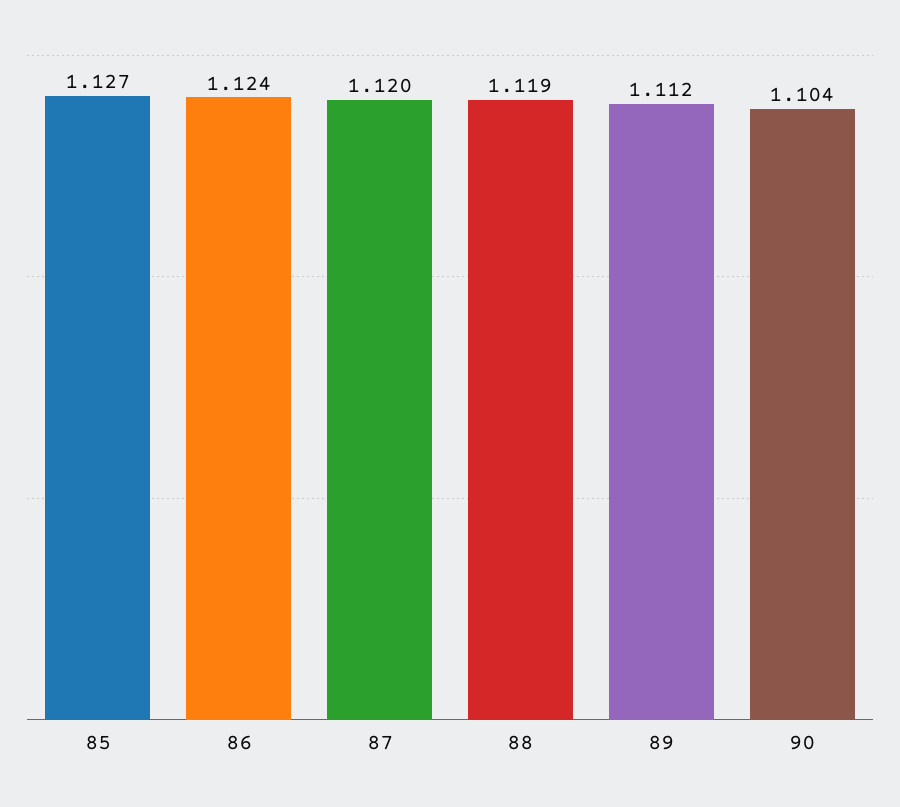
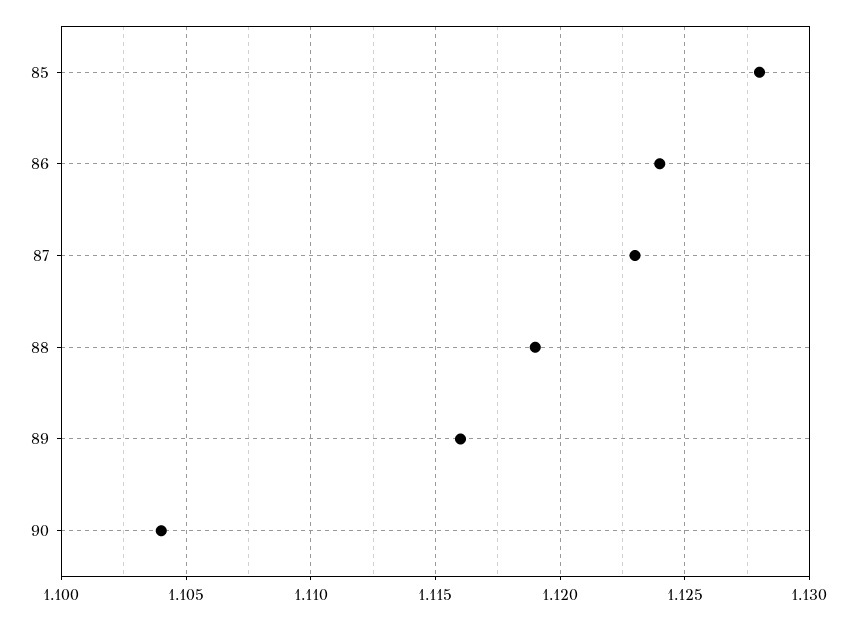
85: 1.127 -> 1.128
87: 1.12 -> 1.123
89: 1.112 -> 1.116

